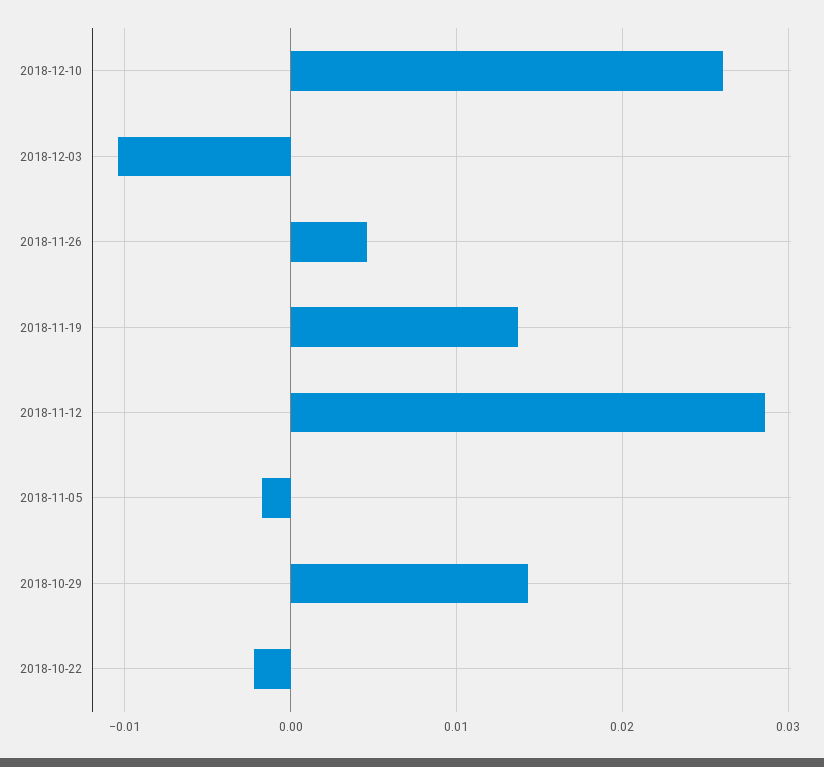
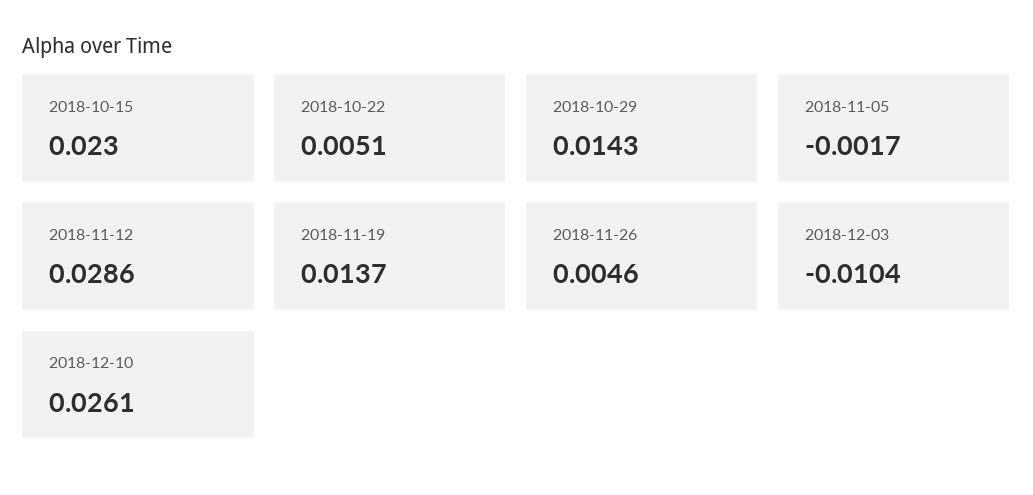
2018-10-22: -0.002 -> 0.0051
2018-10-15: none -> 0.023

